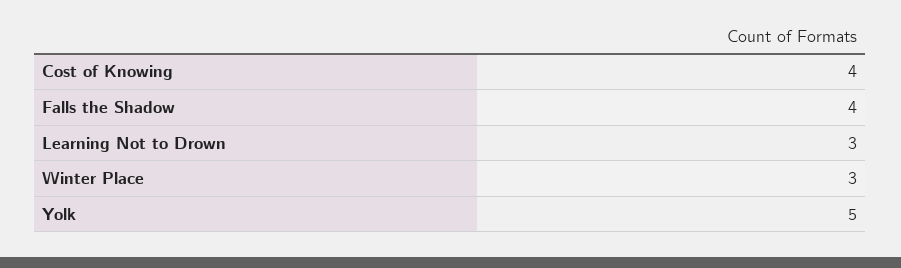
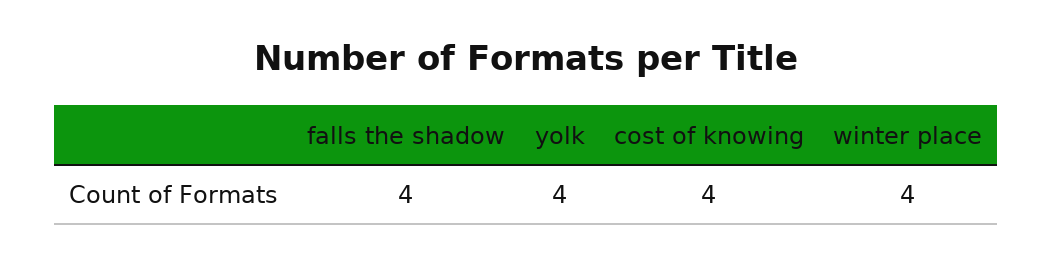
Learning Not to Drown: 3 -> none
Winter Place: 3 -> 4
Yolk: 5 -> 4

